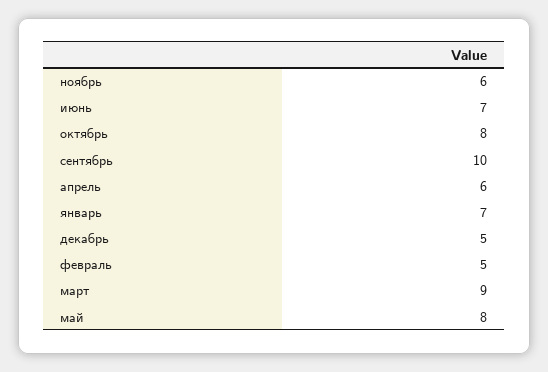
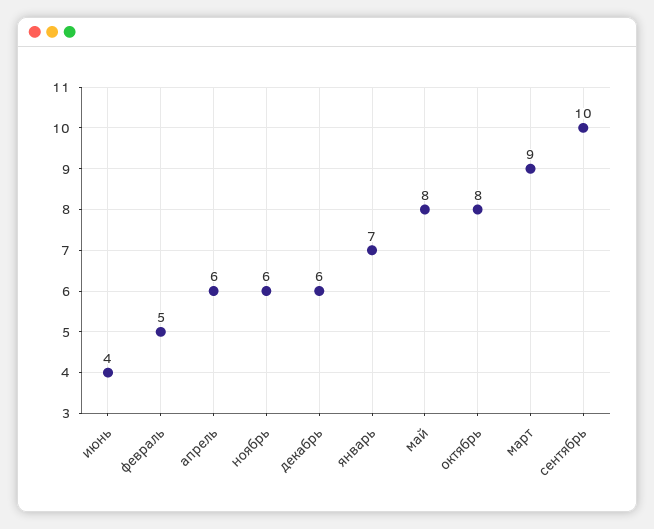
июнь: 7 -> 4
декабрь: 5 -> 6

